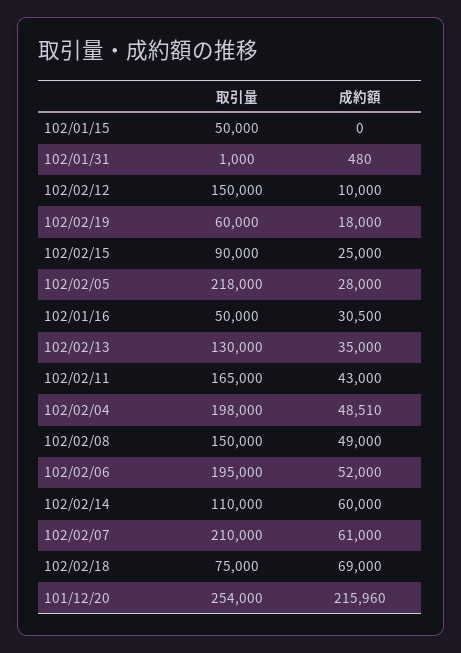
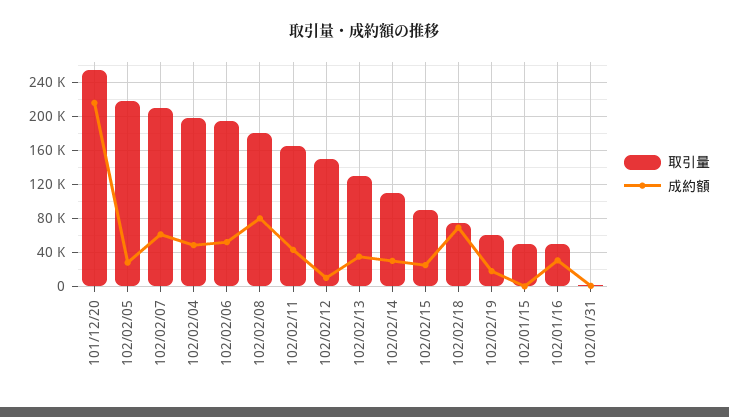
取引量, 102/02/08: 150000 -> 180000
成約額, 102/02/08: 49000 -> 80000
成約額, 102/02/14: 60000 -> 30000

